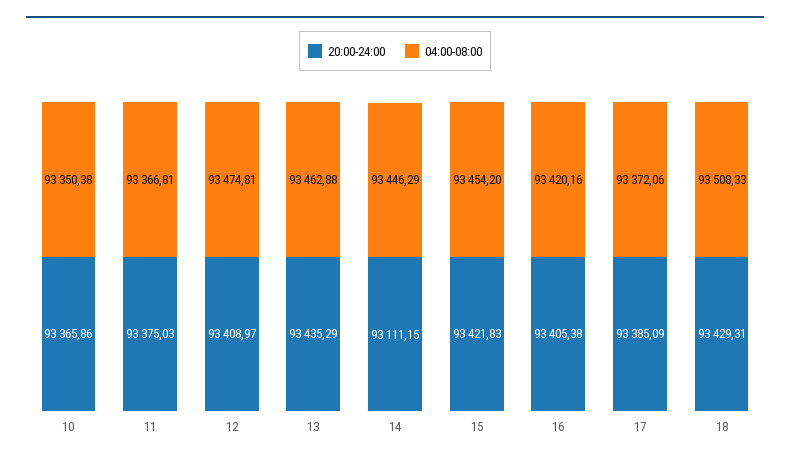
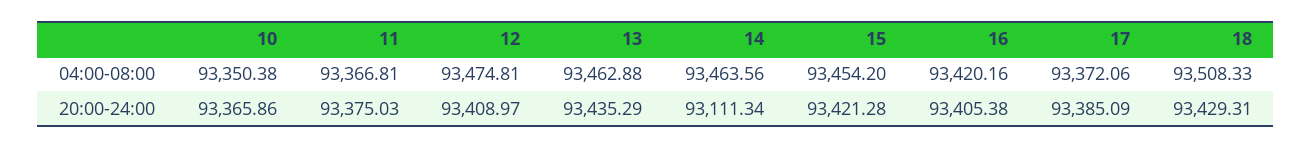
20:00-24:00, 14: 93111.15 -> 93111.34
04:00-08:00, 14: 93446.29 -> 93463.56
20:00-24:00, 15: 93421.83 -> 93421.28

